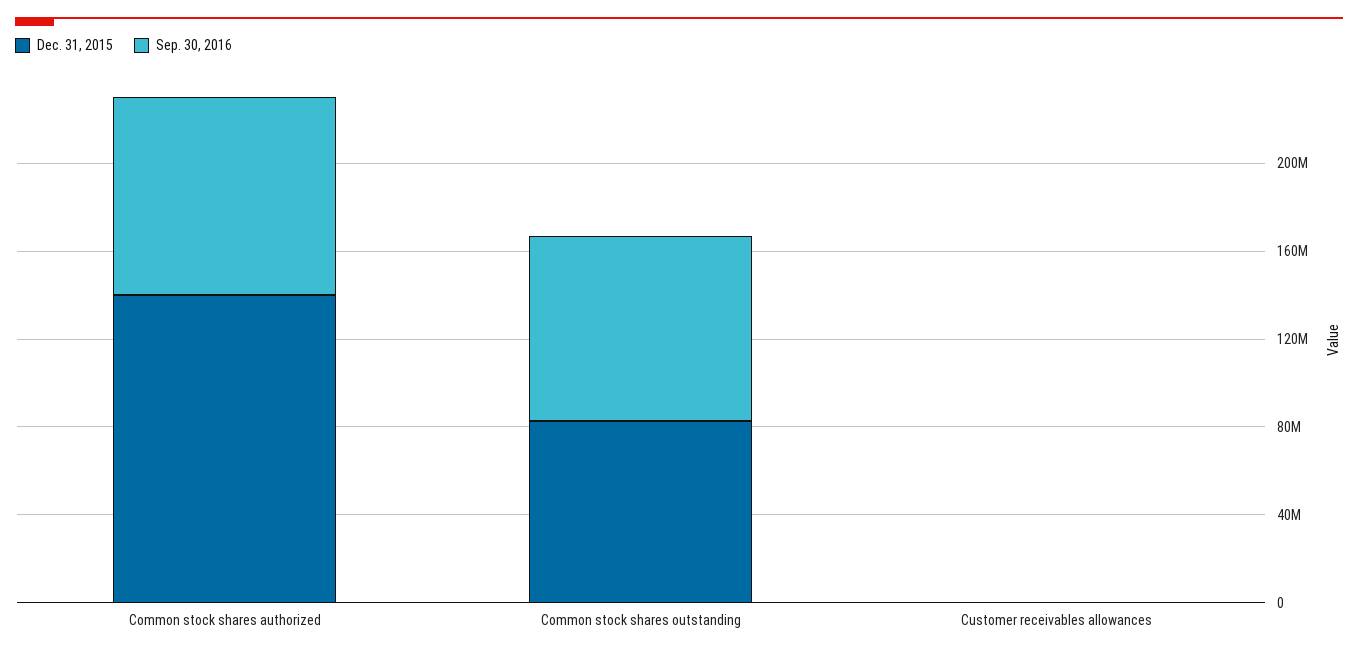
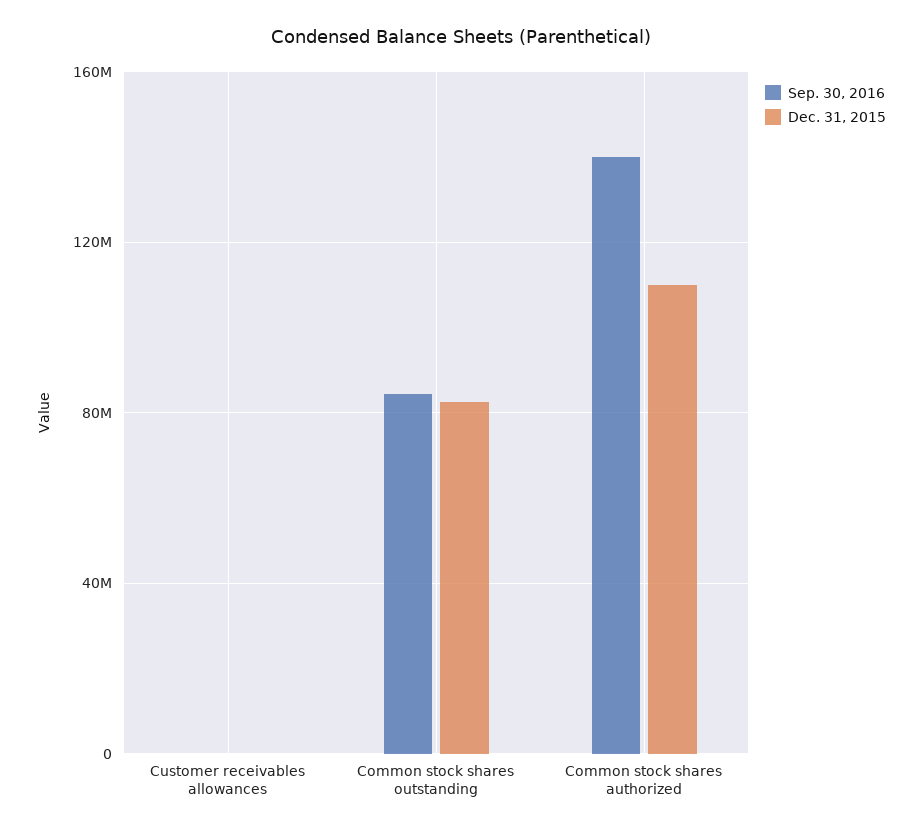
Dec. 31, 2015, Common stock shares authorized: 140000000 -> 110000000
Sep. 30, 2016, Common stock shares authorized: 90000000 -> 140000000

